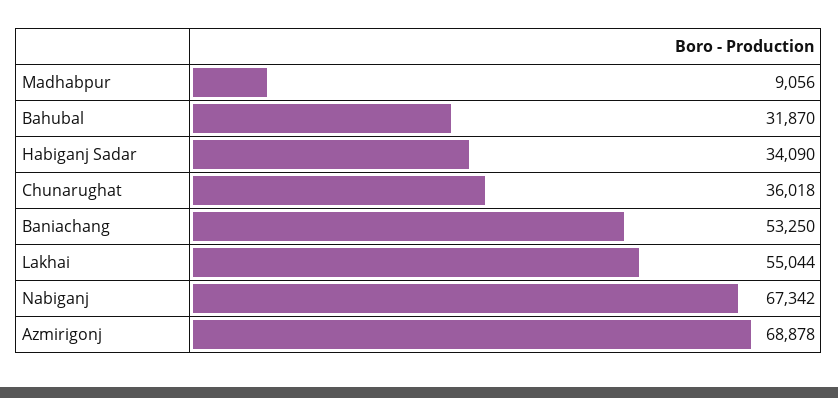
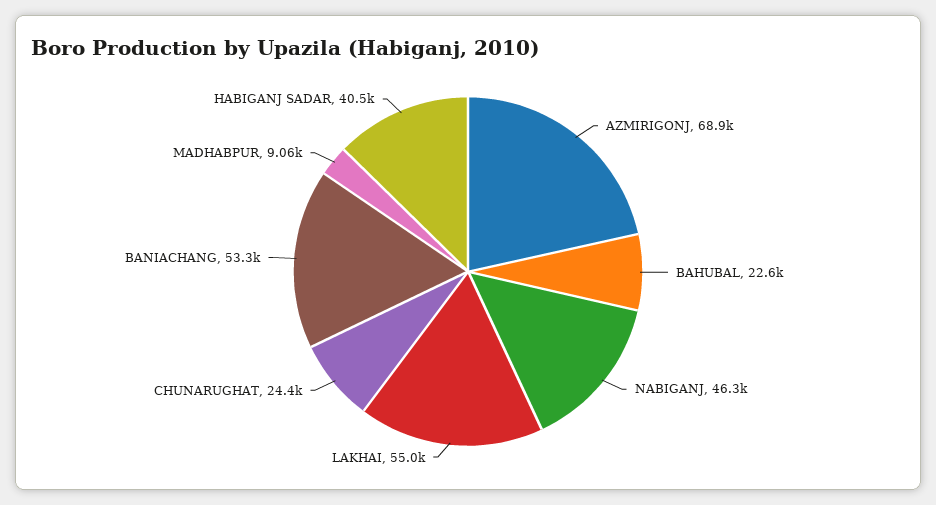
Bahubal: 31870 -> 22600
Habiganj Sadar: 34090 -> 40500
Chunarughat: 36018 -> 24400
Nabiganj: 67342 -> 46300

